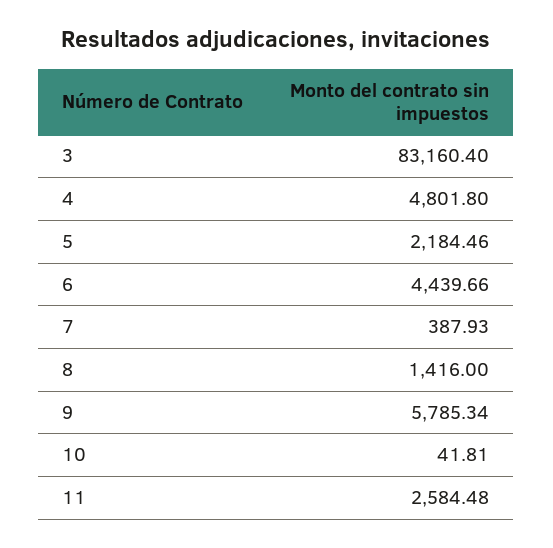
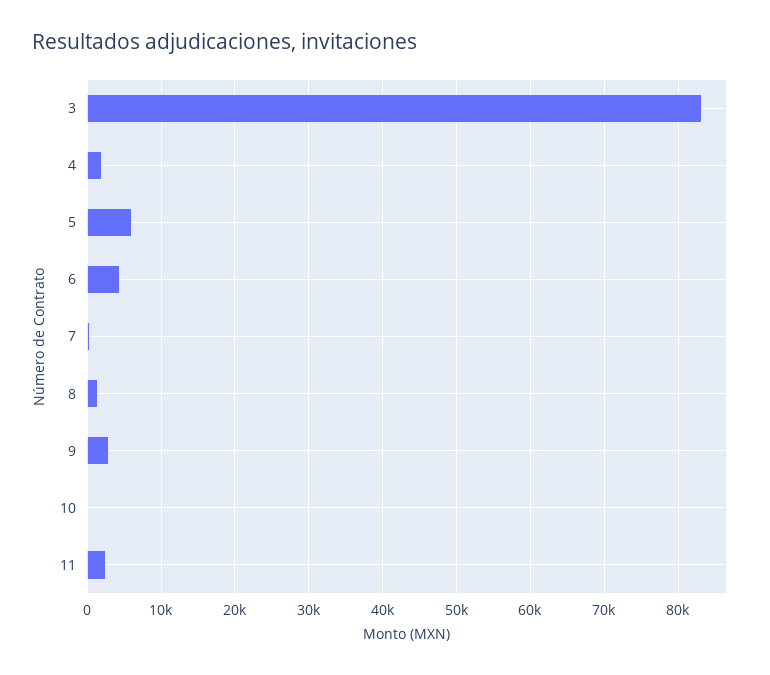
4: 4801.8 -> 2000
5: 2184.46 -> 6000
9: 5785.34 -> 3000

